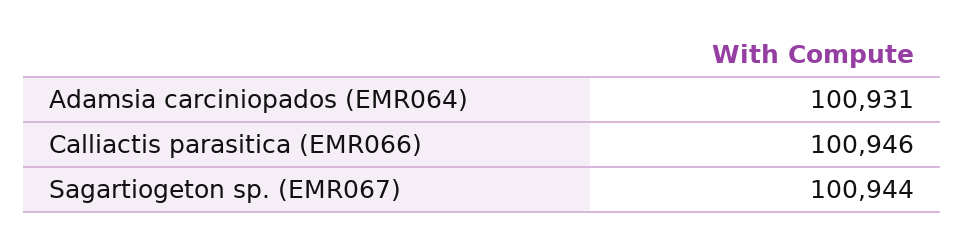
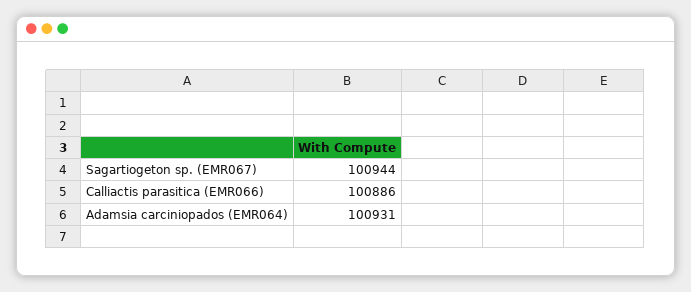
Calliactis parasitica (EMR066): 100946 -> 100886

